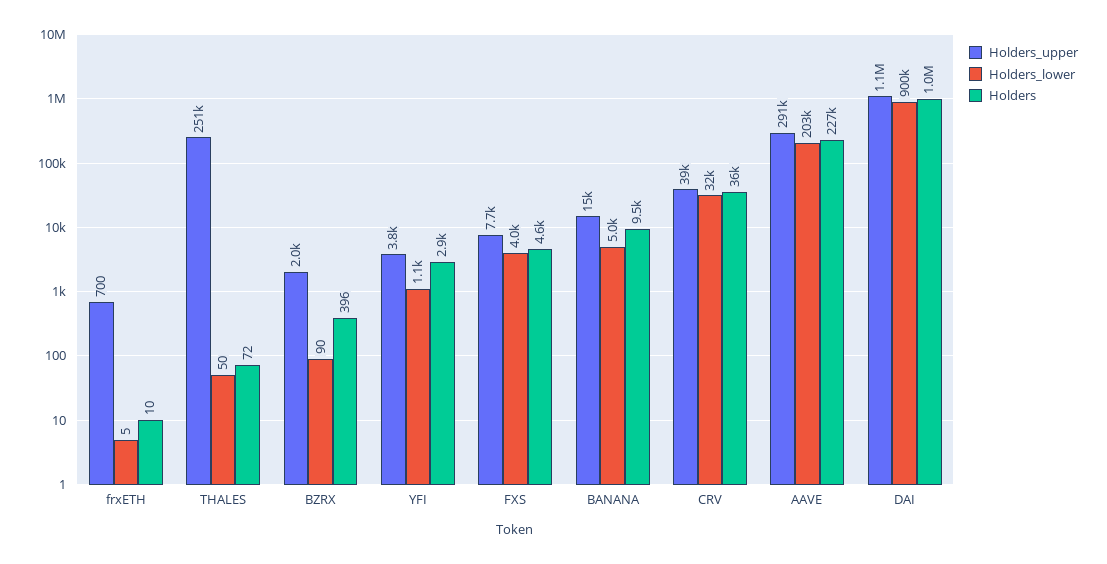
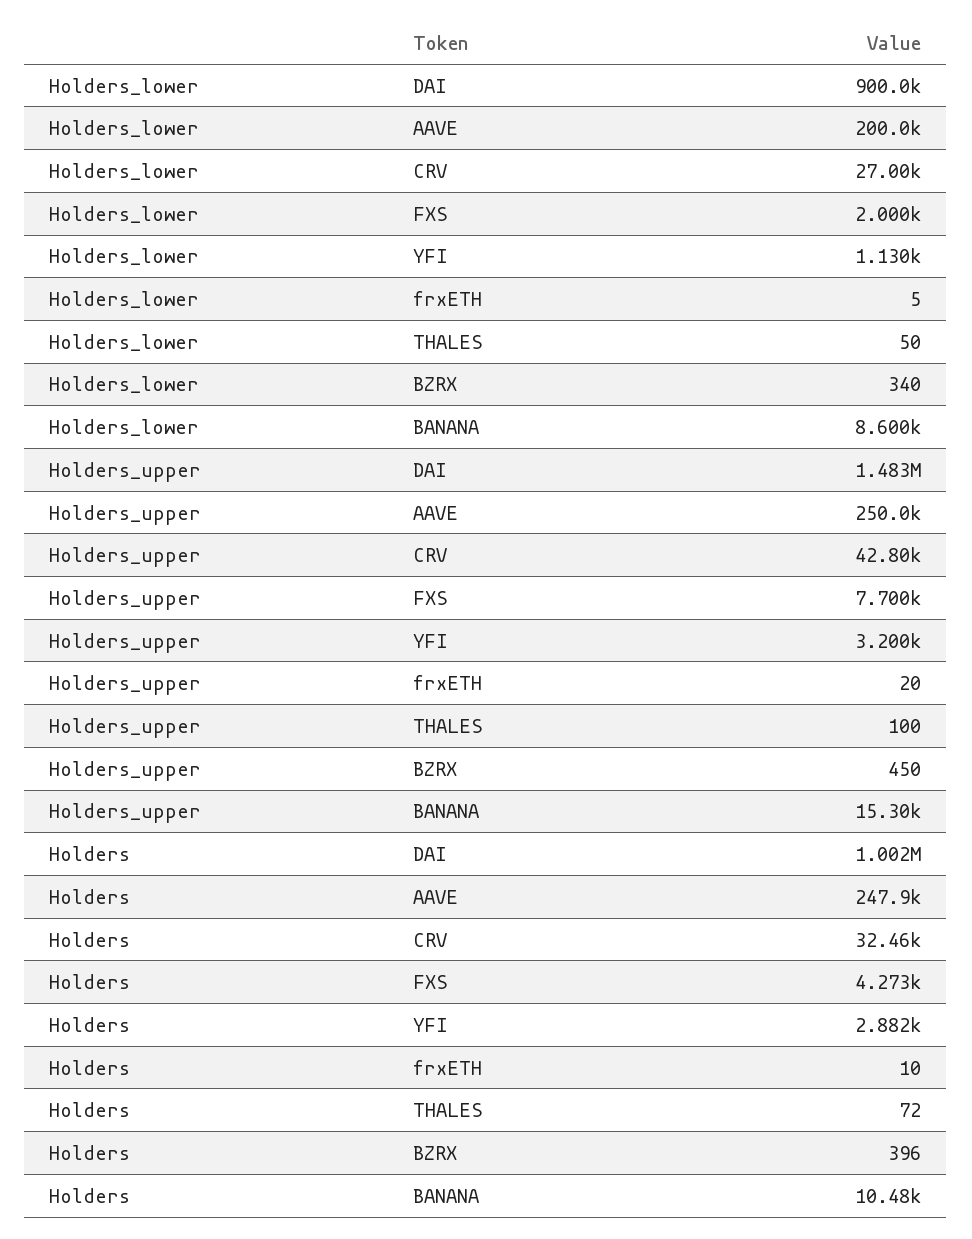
Holders_upper, frxETH: 700 -> 20
Holders_upper, THALES: 251000 -> 100
Holders_upper, BZRX: 2000 -> 450
Holders_lower, BZRX: 90 -> 340
Holders_upper, YFI: 3800 -> 3200
Holders_lower, FXS: 4000 -> 2000
Holders, FXS: 4600 -> 4273
Holders_lower, BANANA: 5000 -> 8600
Holders, BANANA: 9500 -> 10480
Holders_upper, CRV: 39000 -> 42800
Holders_lower, CRV: 32000 -> 27000
Holders, CRV: 36000 -> 32460
Holders_upper, AAVE: 291000 -> 250000
Holders_lower, AAVE: 203000 -> 200000
Holders, AAVE: 227000 -> 247900
Holders_upper, DAI: 1100000 -> 1483000

